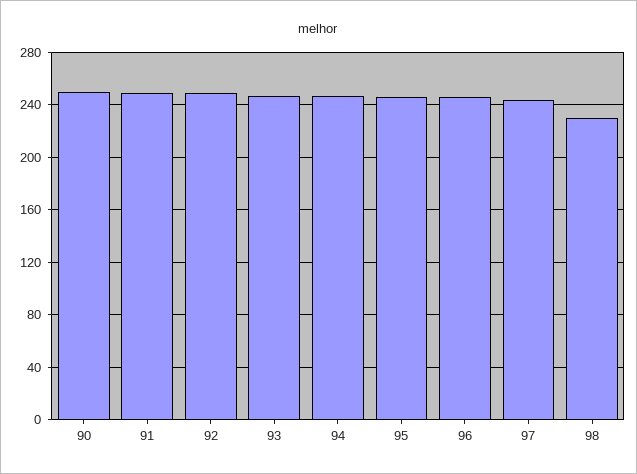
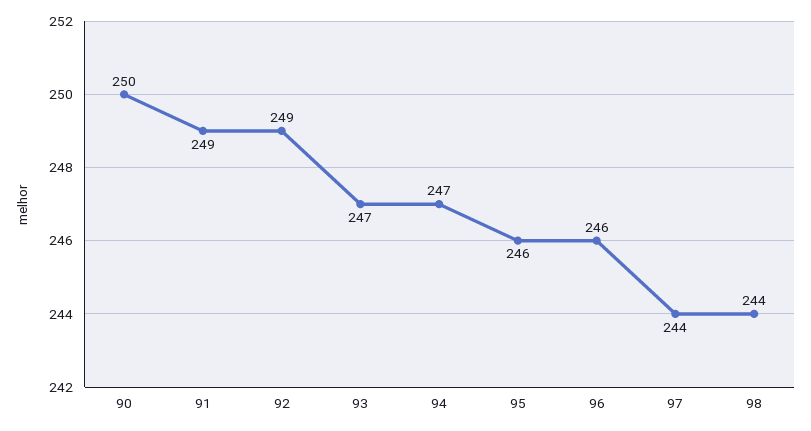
98: 230 -> 244

